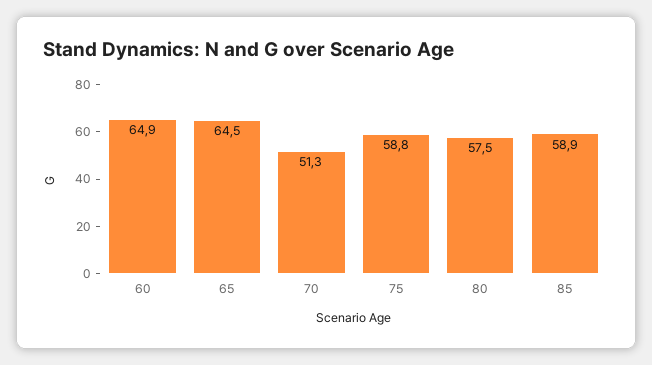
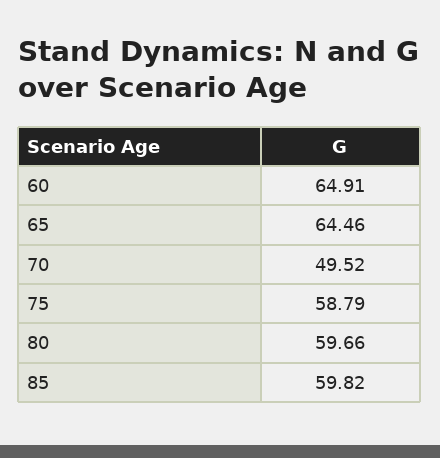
70: 51.3 -> 49.52
80: 57.5 -> 59.66
85: 58.9 -> 59.82

